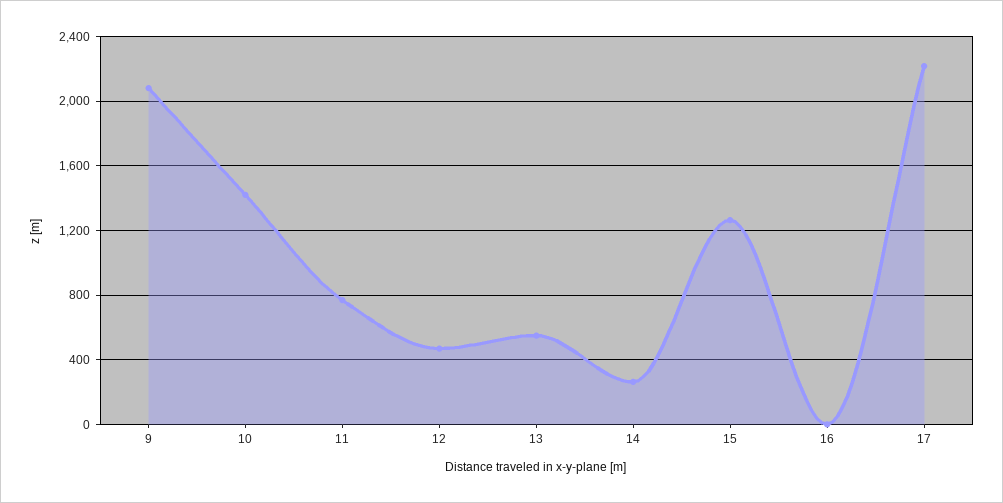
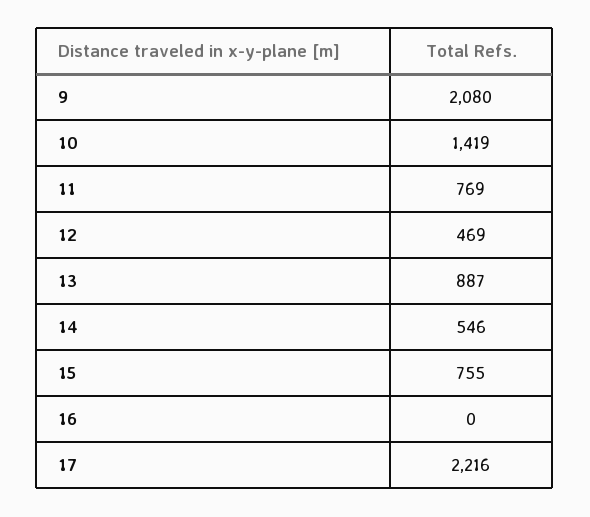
13: 550 -> 887
14: 250 -> 546
15: 1250 -> 755

